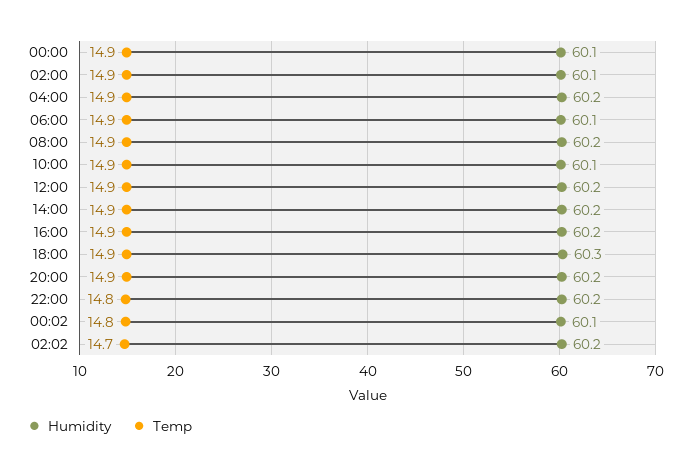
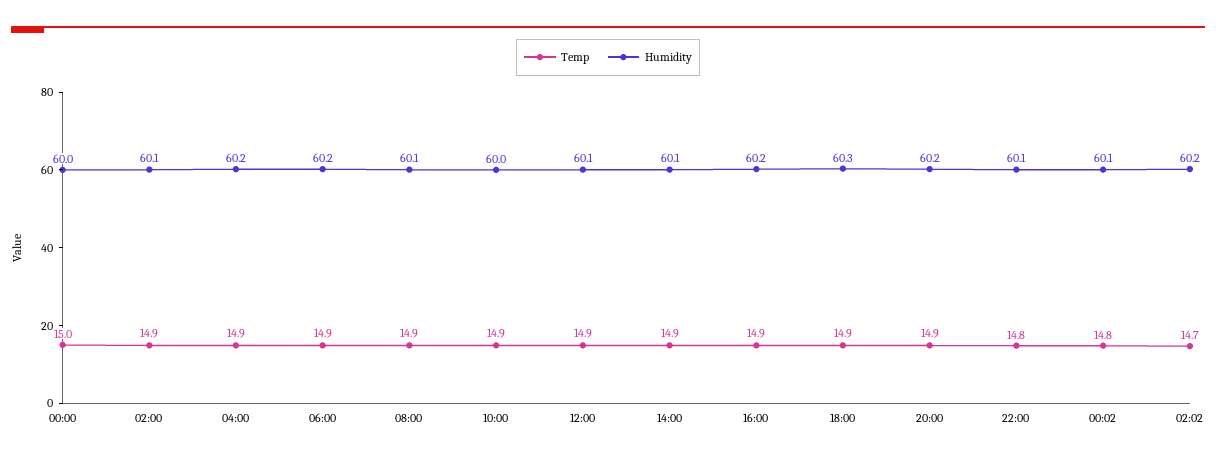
Humidity, 00:00: 60.1 -> 60
Temp, 00:00: 14.9 -> 15
Humidity, 06:00: 60.1 -> 60.2
Humidity, 08:00: 60.2 -> 60.1
Humidity, 10:00: 60.1 -> 60
Humidity, 12:00: 60.2 -> 60.1
Humidity, 14:00: 60.2 -> 60.1
Humidity, 22:00: 60.2 -> 60.1

